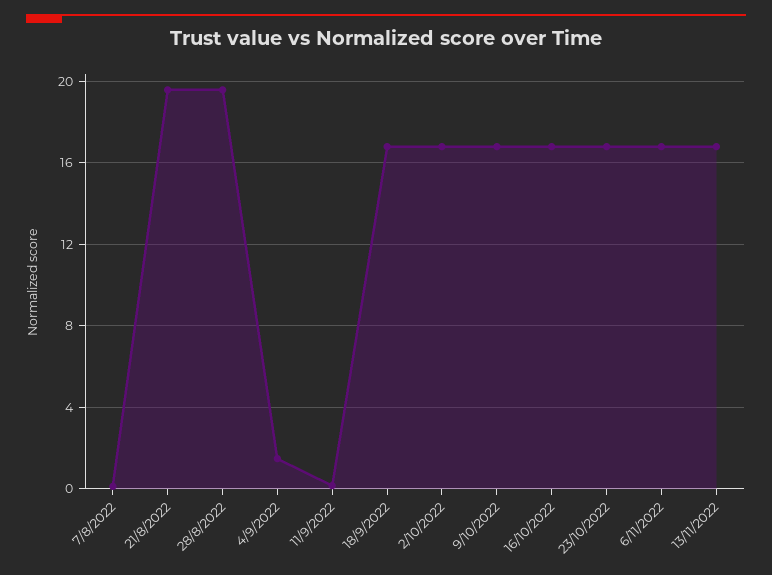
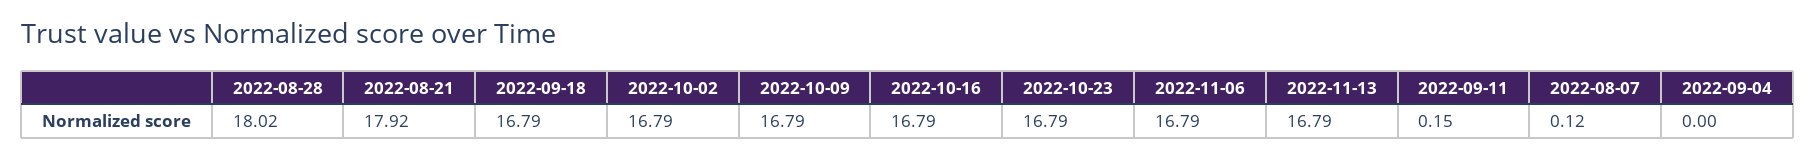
21/8/2022: 19.5 -> 17.92
28/8/2022: 19.5 -> 18.02
4/9/2022: 1.5 -> 0

